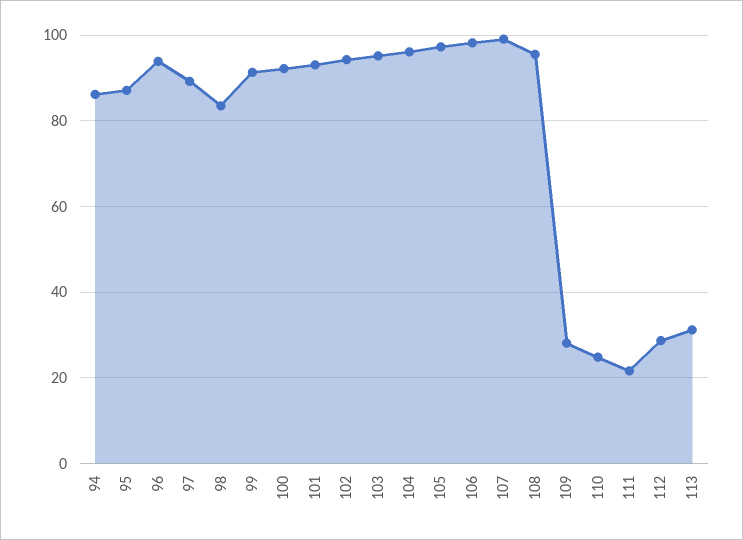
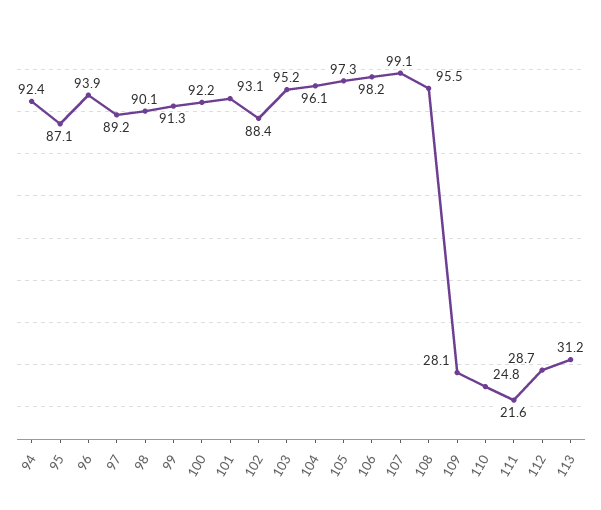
94: 86 -> 92.4
98: 84 -> 90.1
102: 94 -> 88.4

